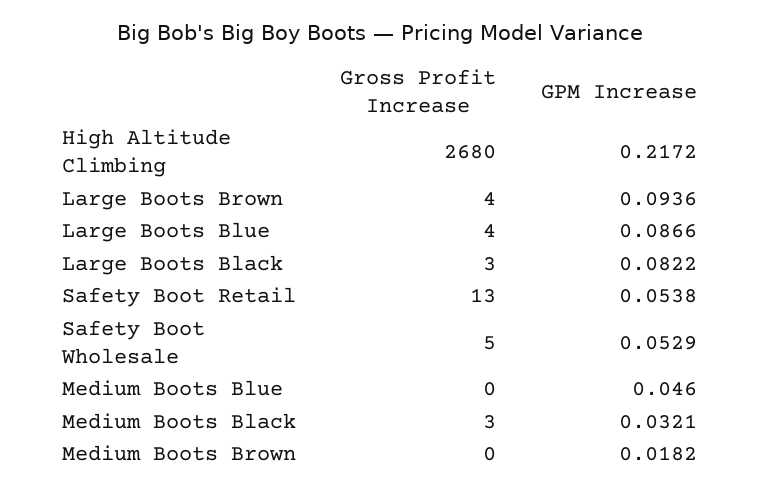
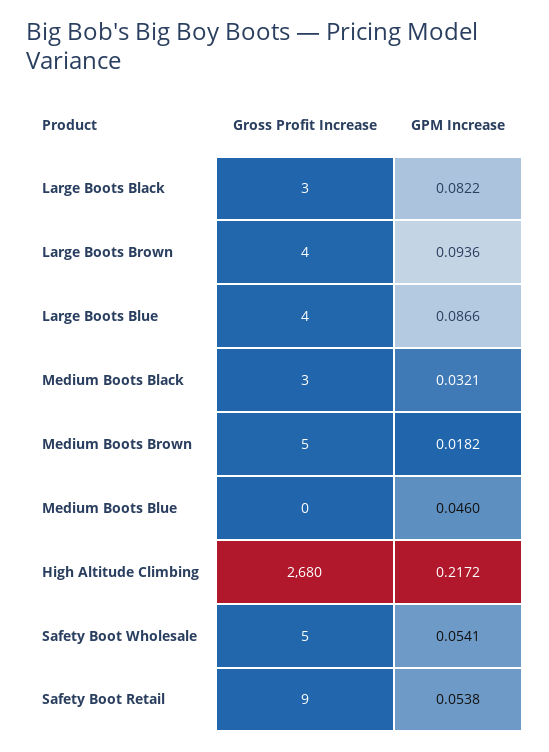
Gross Profit Increase, Safety Boot Retail: 13 -> 9
GPM Increase, Safety Boot Wholesale: 0.0529 -> 0.0541
Gross Profit Increase, Medium Boots Brown: 0 -> 5

